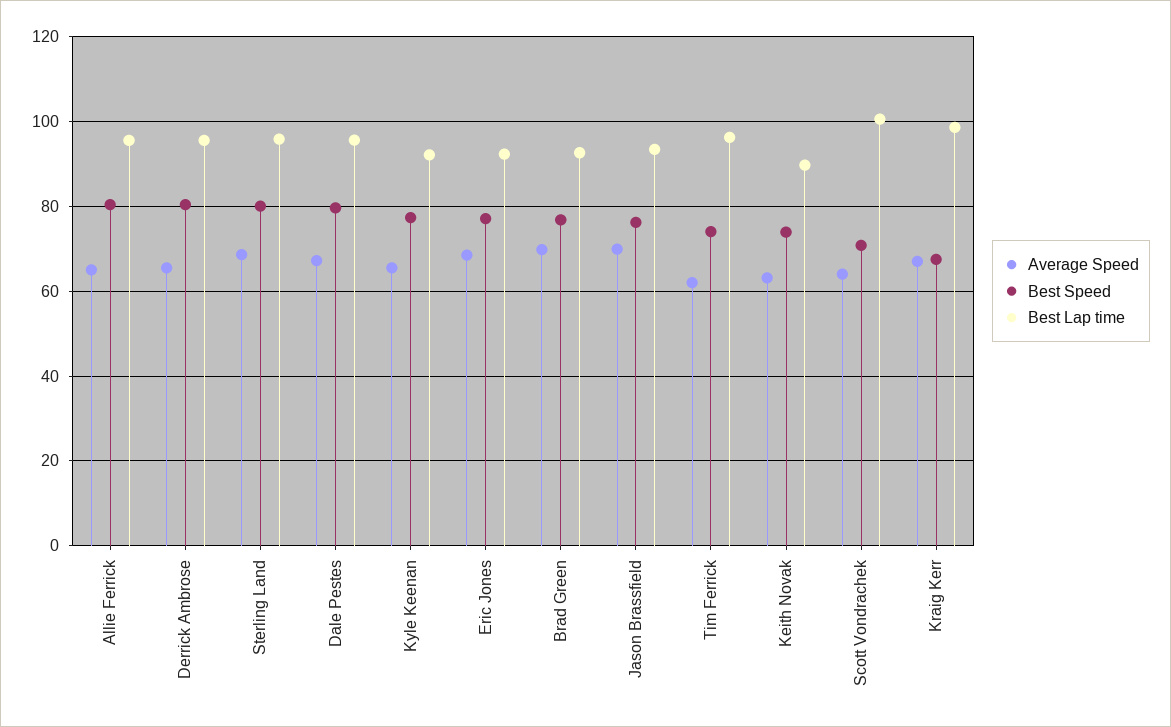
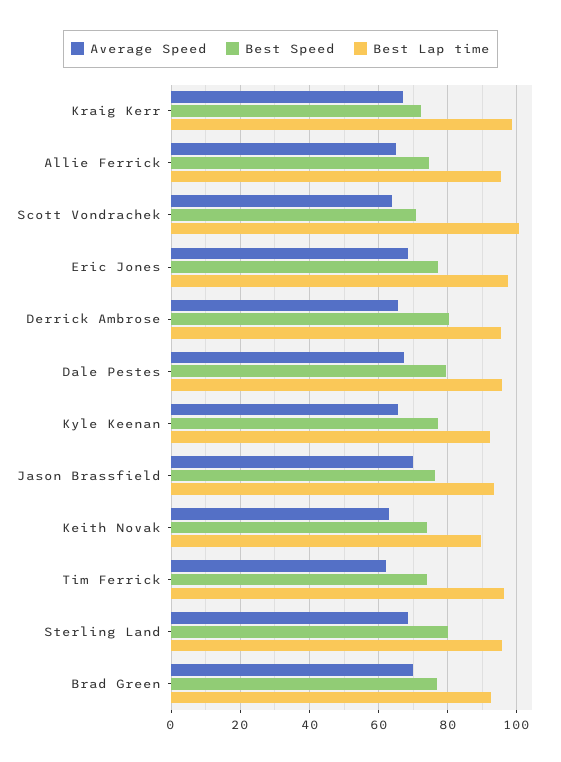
Best Speed, Allie Ferrick: 80 -> 74
Best Lap time, Eric Jones: 92 -> 98
Best Speed, Kraig Kerr: 68 -> 72

